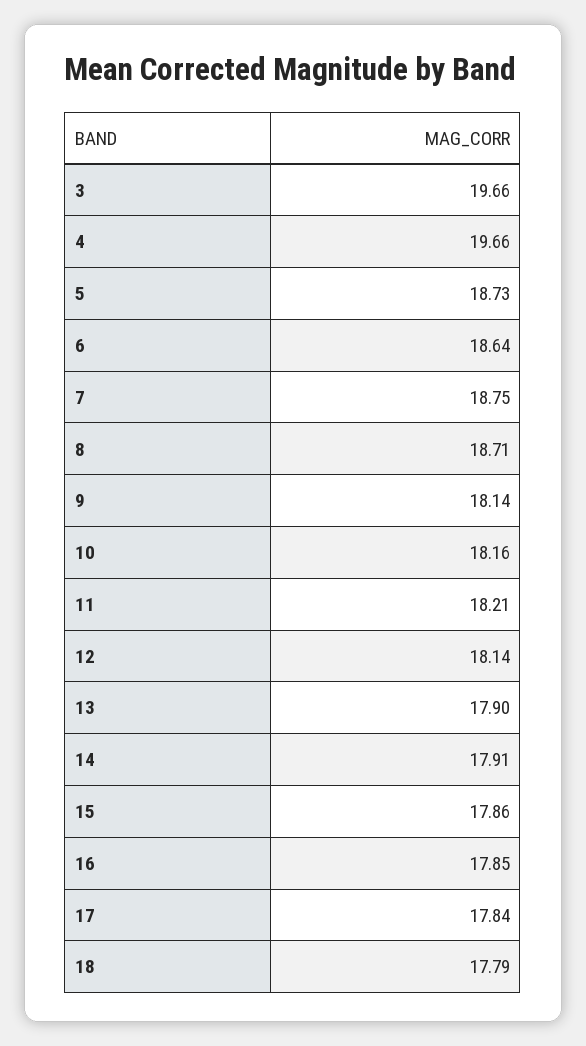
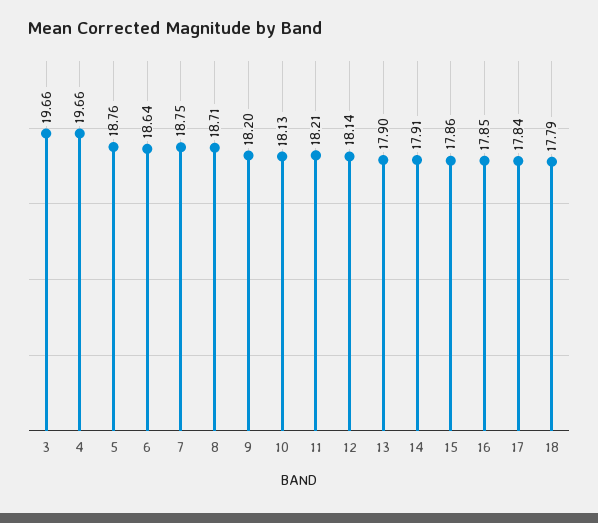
5: 18.73 -> 18.76
9: 18.14 -> 18.2
10: 18.16 -> 18.13

